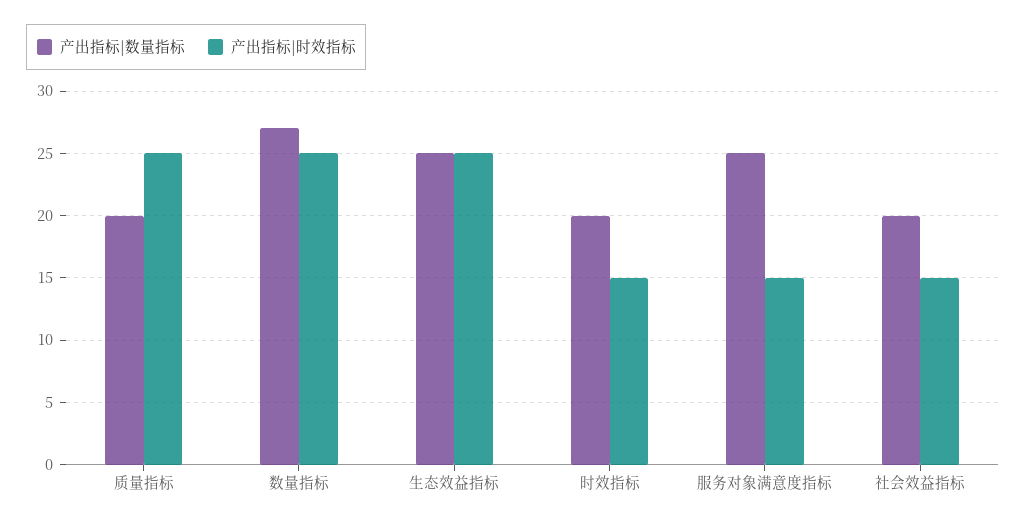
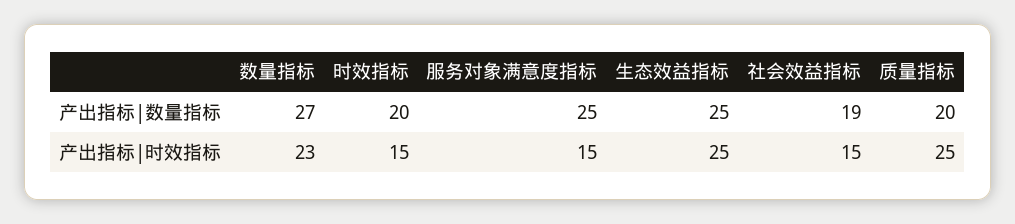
产出指标|时效指标, 数量指标: 25 -> 23
产出指标|数量指标, 社会效益指标: 20 -> 19

